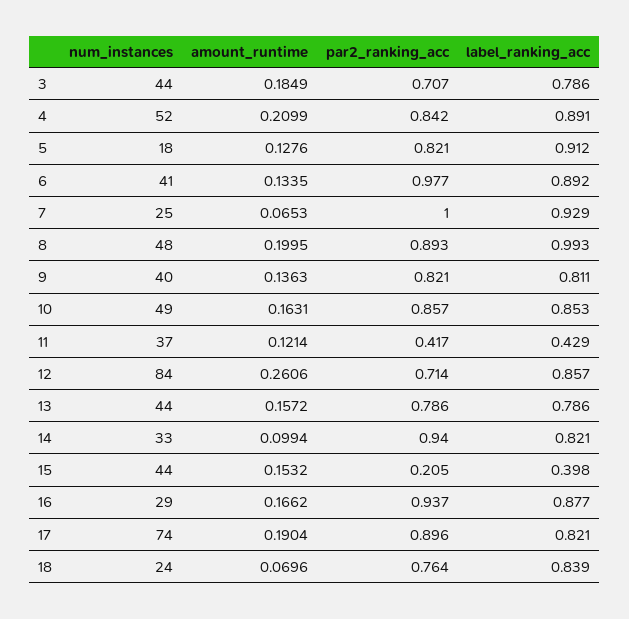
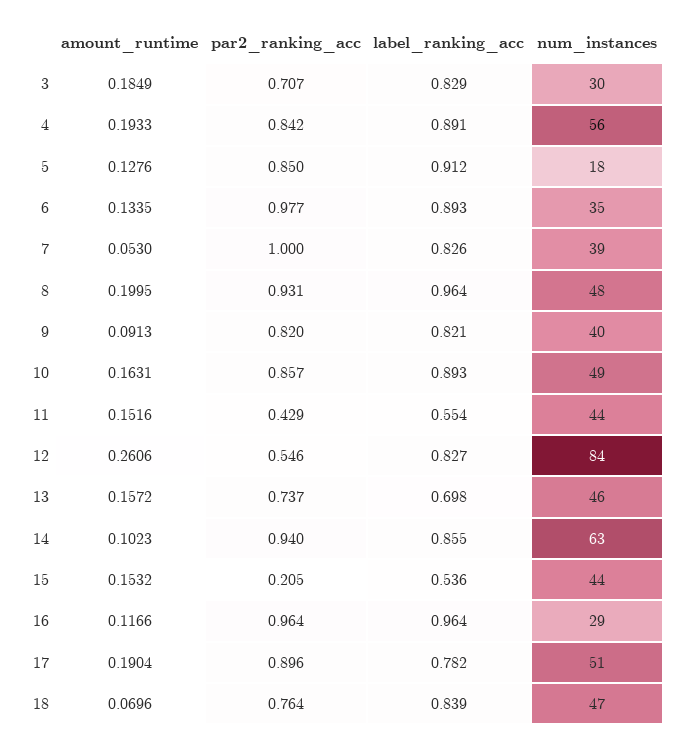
num_instances, 3: 44 -> 30
label_ranking_acc, 3: 0.786 -> 0.829
num_instances, 4: 52 -> 56
amount_runtime, 4: 0.2099 -> 0.1933
par2_ranking_acc, 5: 0.821 -> 0.85
num_instances, 6: 41 -> 35
label_ranking_acc, 6: 0.892 -> 0.893
num_instances, 7: 25 -> 39
amount_runtime, 7: 0.0653 -> 0.053
label_ranking_acc, 7: 0.929 -> 0.826
par2_ranking_acc, 8: 0.893 -> 0.931
label_ranking_acc, 8: 0.993 -> 0.964
amount_runtime, 9: 0.1363 -> 0.0913
par2_ranking_acc, 9: 0.821 -> 0.82
label_ranking_acc, 9: 0.811 -> 0.821
label_ranking_acc, 10: 0.853 -> 0.893
num_instances, 11: 37 -> 44
amount_runtime, 11: 0.1214 -> 0.1516
par2_ranking_acc, 11: 0.417 -> 0.429
label_ranking_acc, 11: 0.429 -> 0.554
par2_ranking_acc, 12: 0.714 -> 0.546
label_ranking_acc, 12: 0.857 -> 0.827
num_instances, 13: 44 -> 46
par2_ranking_acc, 13: 0.786 -> 0.737
label_ranking_acc, 13: 0.786 -> 0.698
num_instances, 14: 33 -> 63
amount_runtime, 14: 0.0994 -> 0.1023
label_ranking_acc, 14: 0.821 -> 0.855
label_ranking_acc, 15: 0.398 -> 0.536
amount_runtime, 16: 0.1662 -> 0.1166
par2_ranking_acc, 16: 0.937 -> 0.964
label_ranking_acc, 16: 0.877 -> 0.964
num_instances, 17: 74 -> 51
label_ranking_acc, 17: 0.821 -> 0.782
num_instances, 18: 24 -> 47

